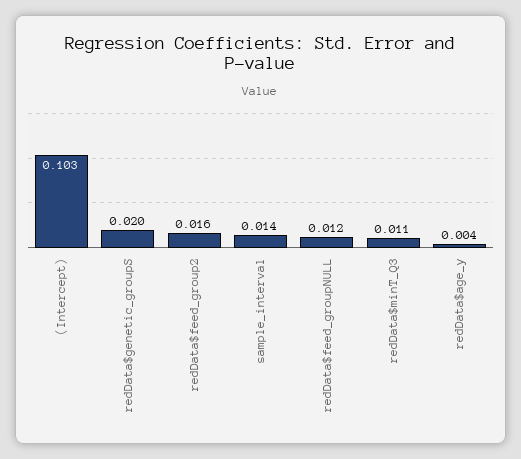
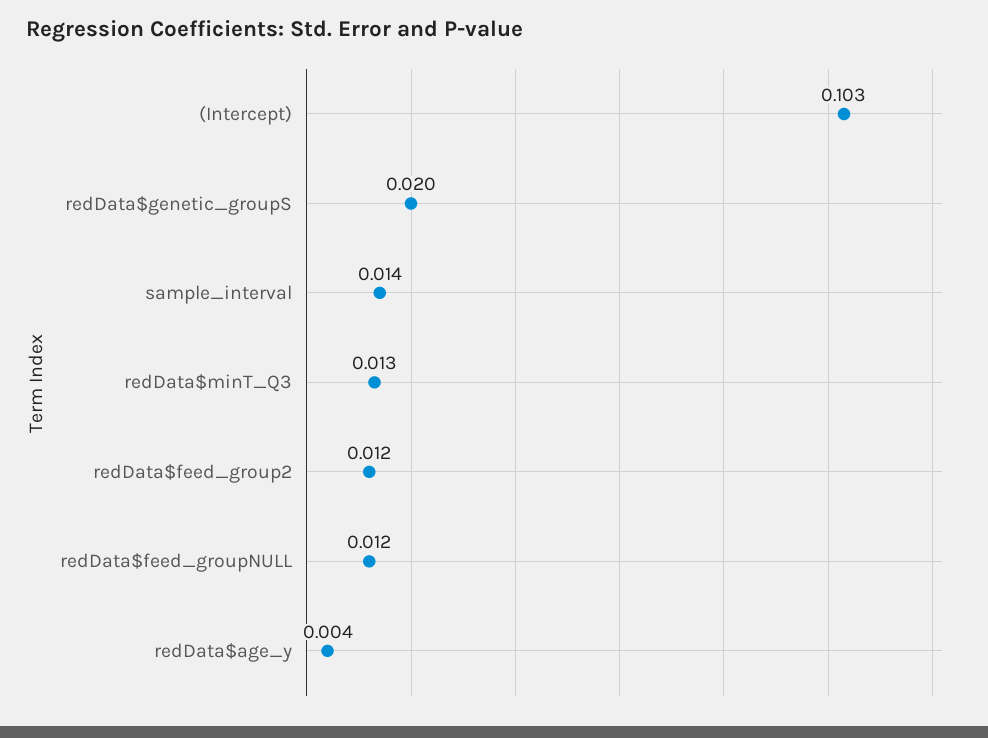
redData$feed_group2: 0.016 -> 0.012
redData$minT_Q3: 0.011 -> 0.013

